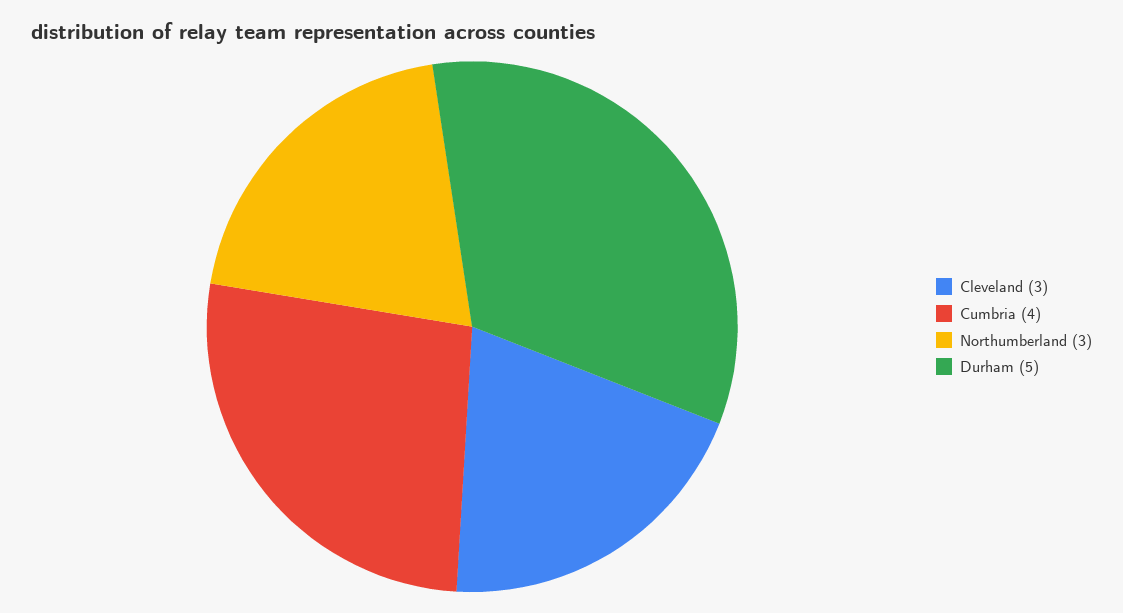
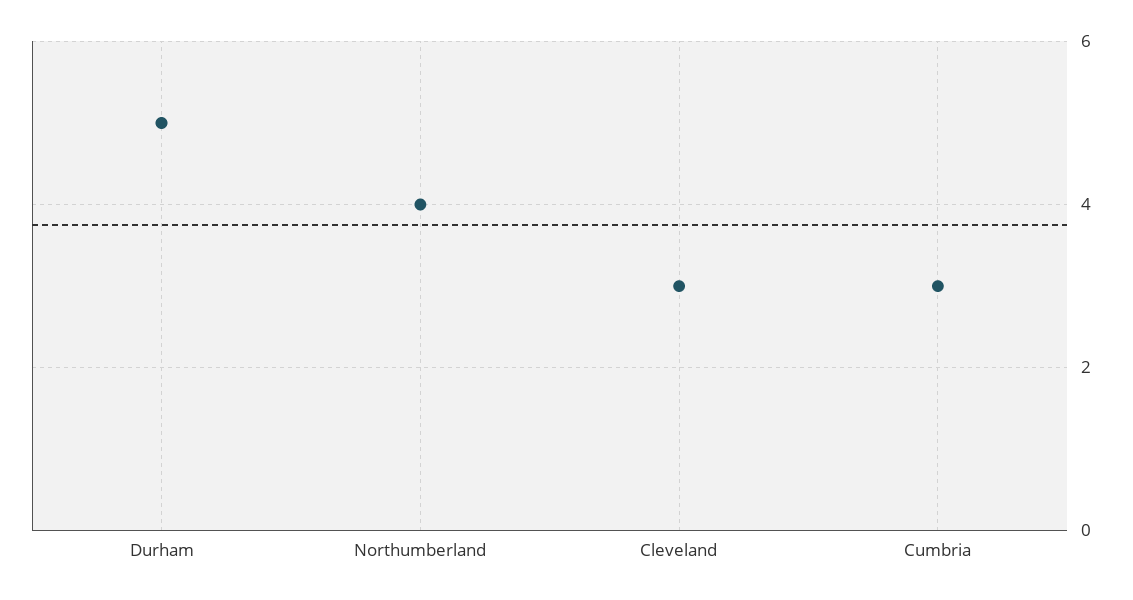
Cumbria: 4 -> 3
Northumberland: 3 -> 4

